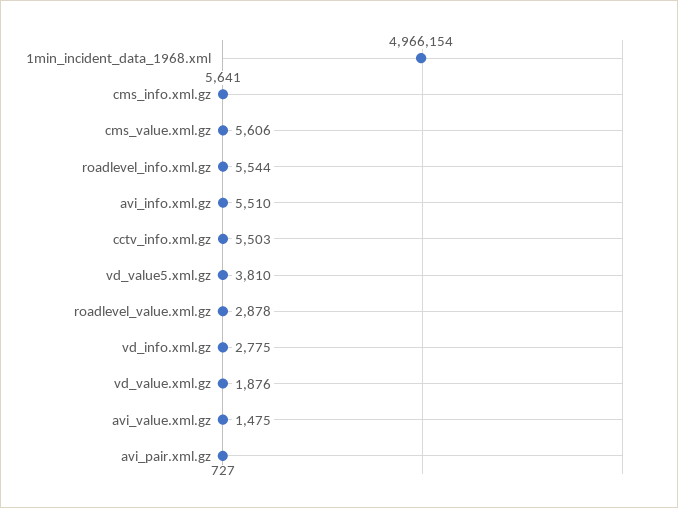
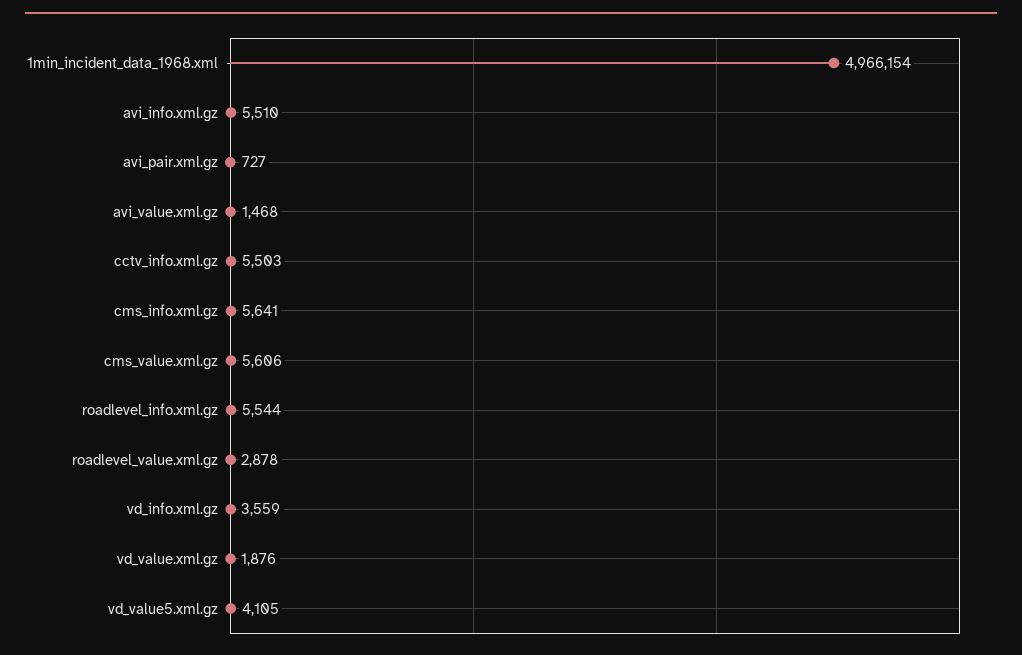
vd_value5.xml.gz: 3810 -> 4105
vd_info.xml.gz: 2775 -> 3559
avi_value.xml.gz: 1475 -> 1468

